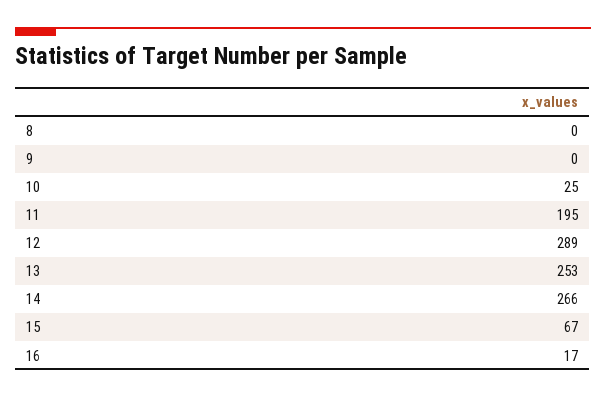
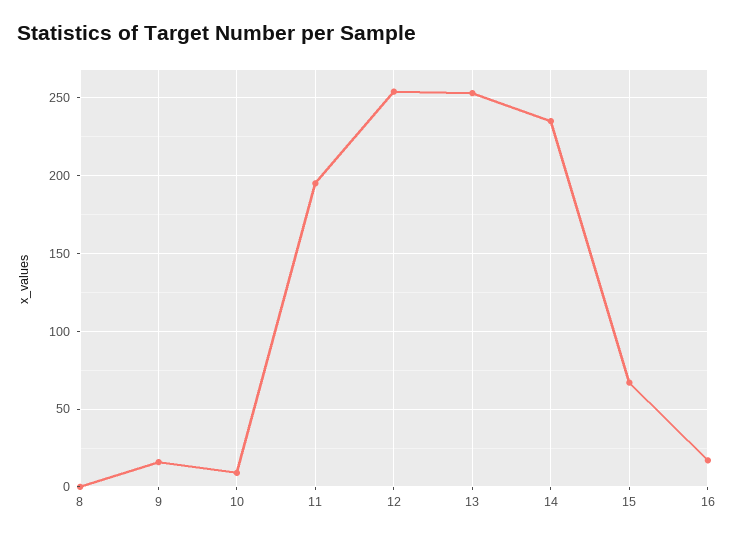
9: 0 -> 15
10: 25 -> 10
12: 289 -> 255
14: 266 -> 235

